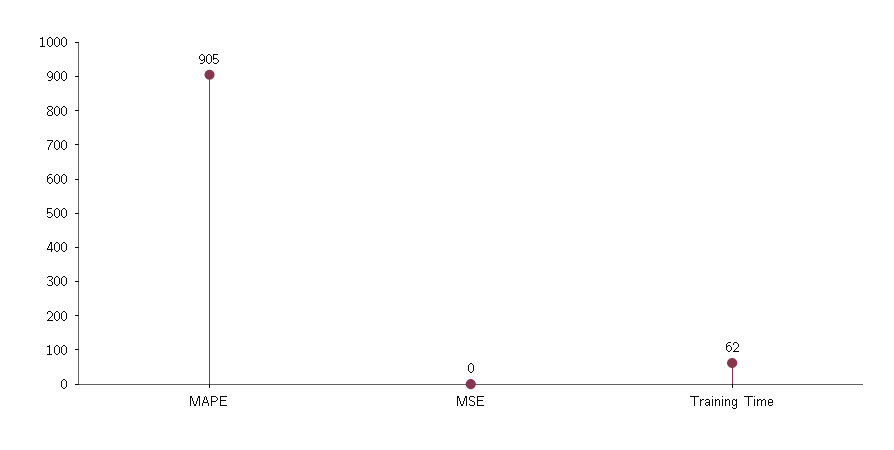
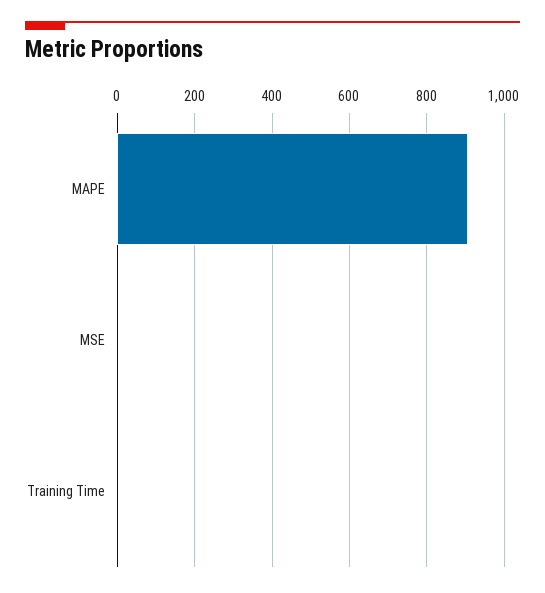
Training Time: 62 -> 0

